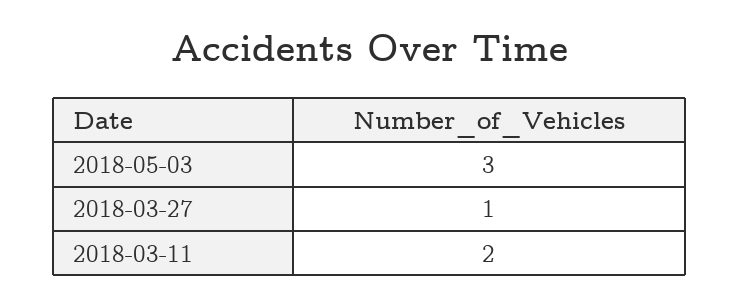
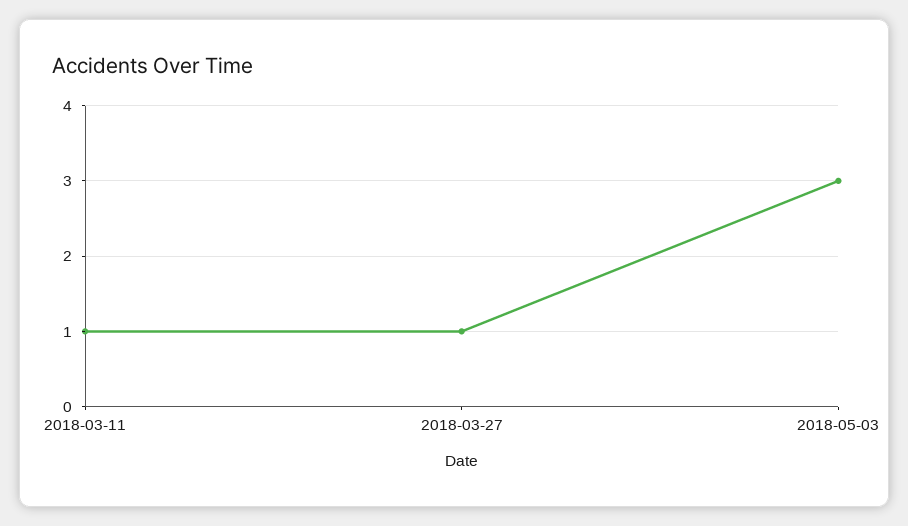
2018-03-11: 2 -> 1

